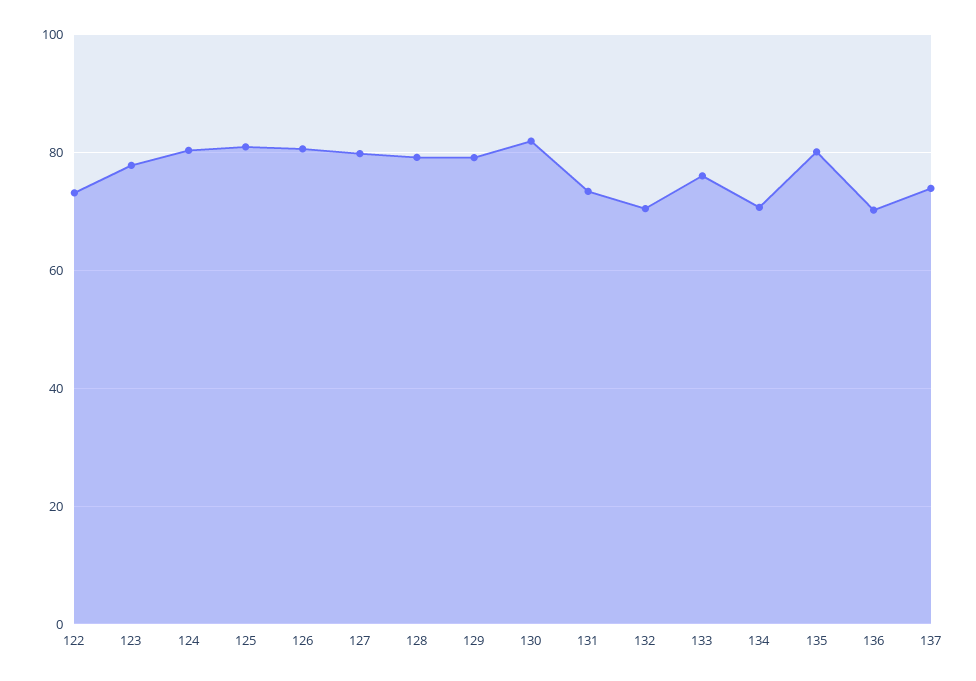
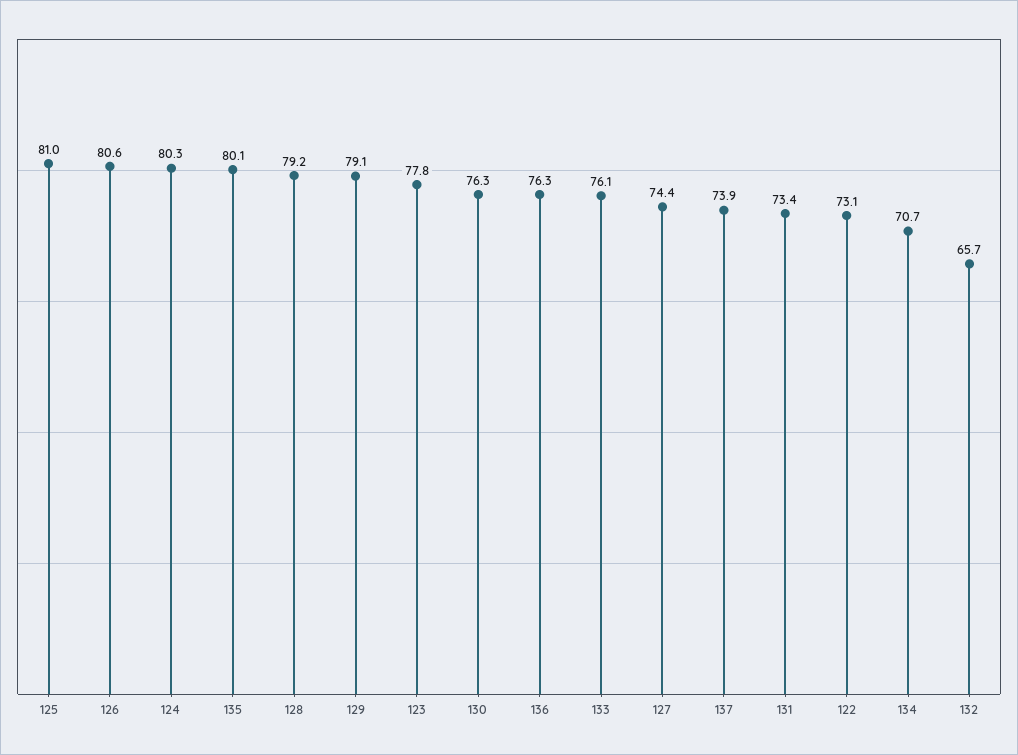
127: 80 -> 74.4
130: 82 -> 76.3
132: 70 -> 65.7
136: 70 -> 76.3

